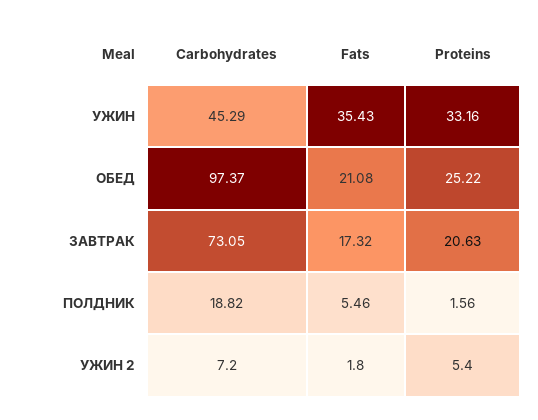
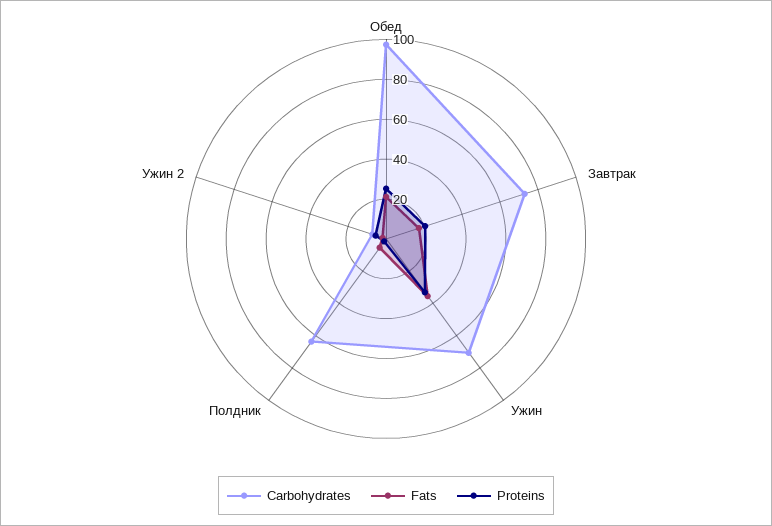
Carbohydrates, УЖИН: 45.29 -> 70
Carbohydrates, ПОЛДНИК: 18.82 -> 65

